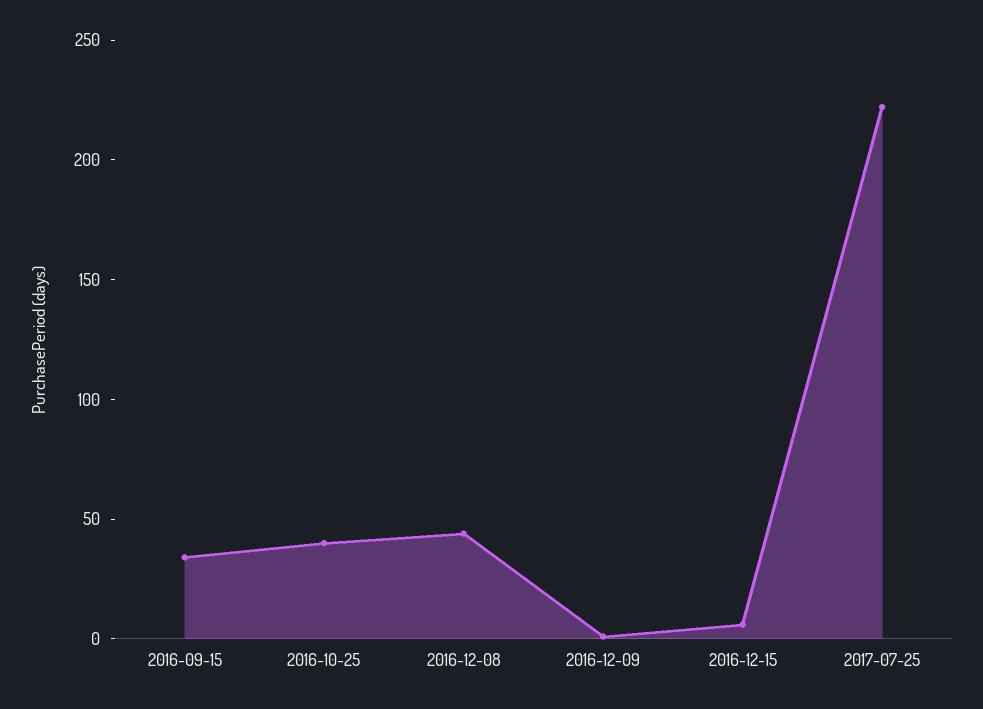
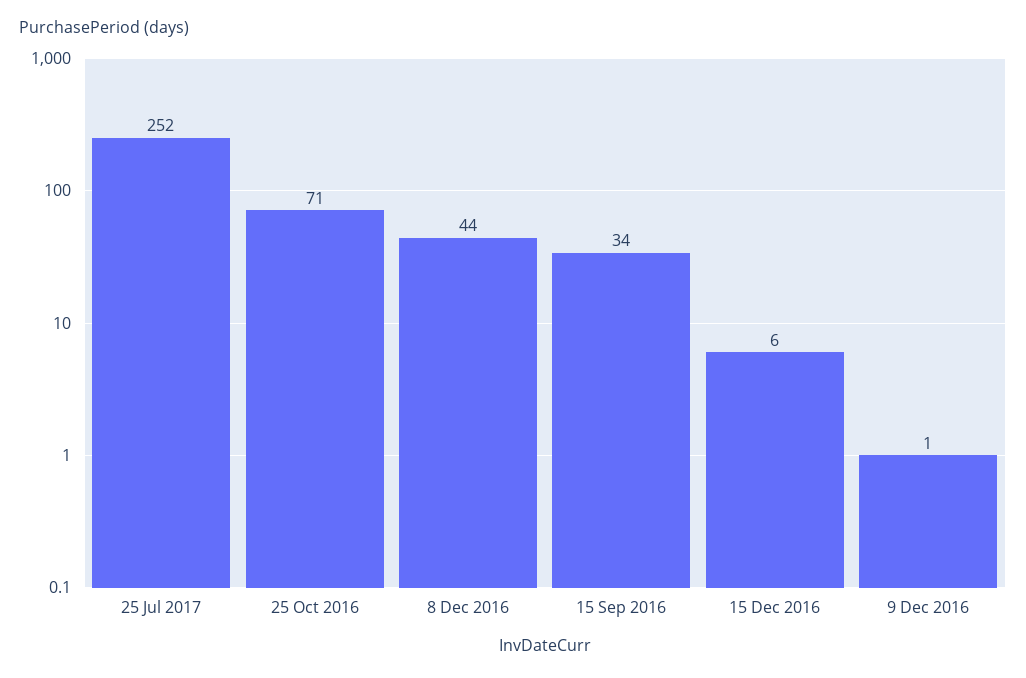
2016-10-25: 40 -> 71
2017-07-25: 220 -> 252

